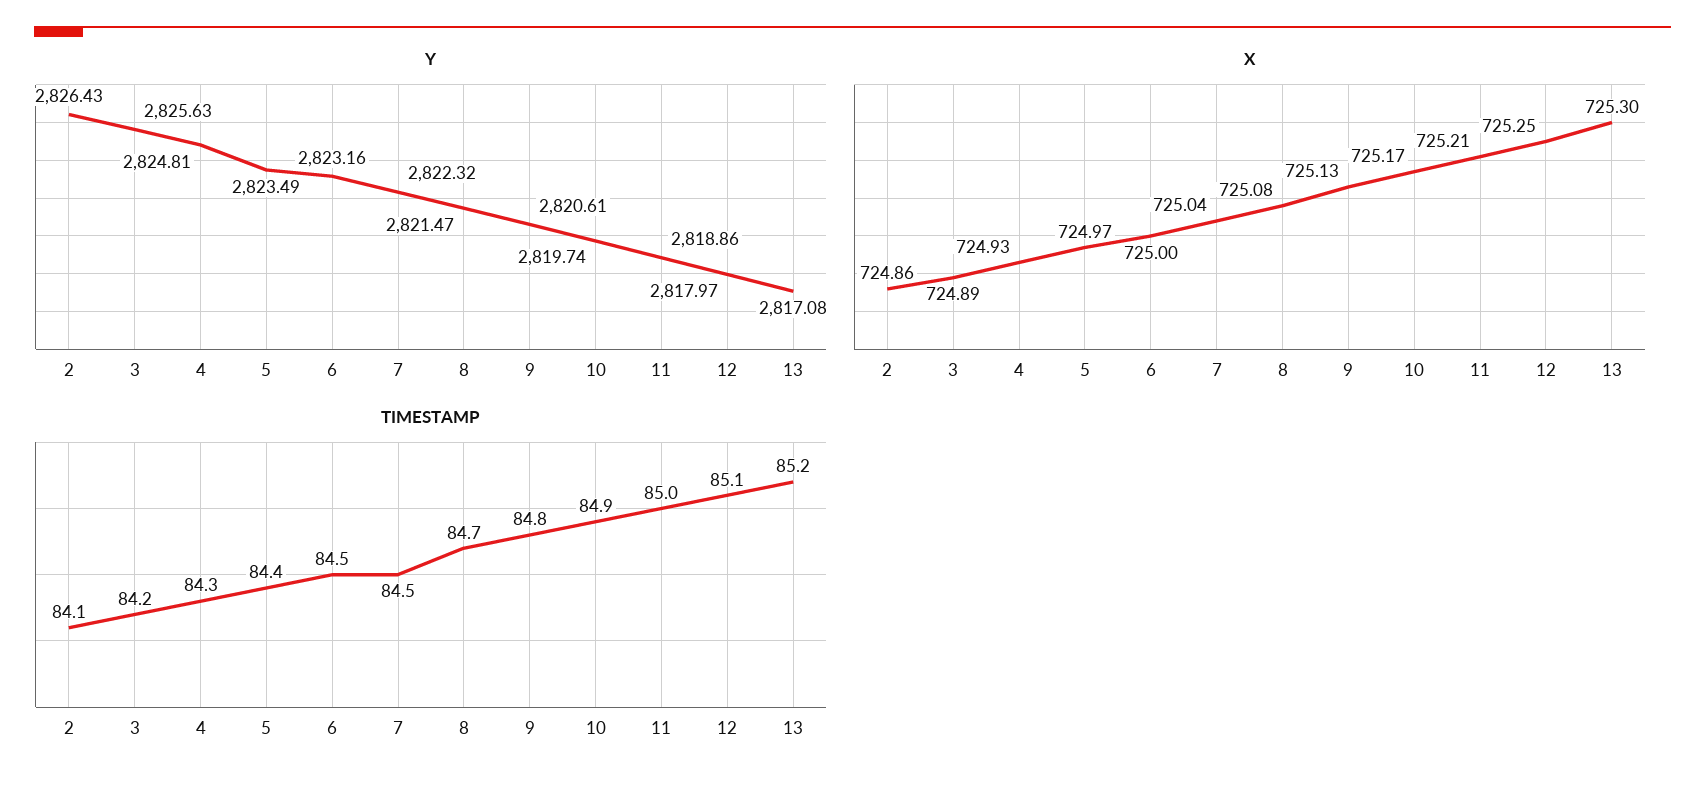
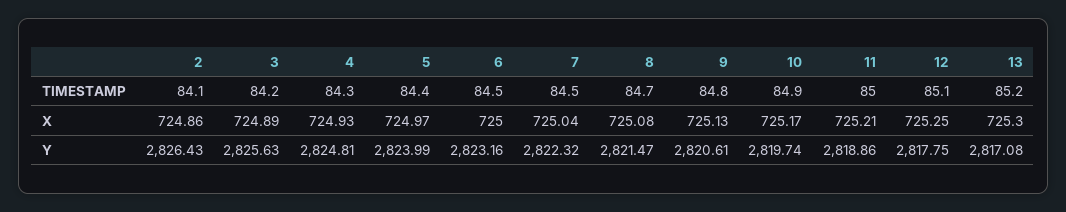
Y, 5: 2823.49 -> 2823.99
Y, 12: 2817.97 -> 2817.75

